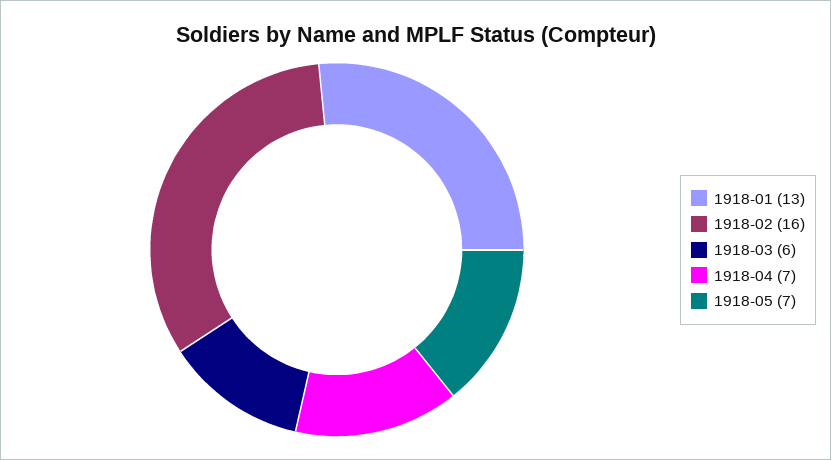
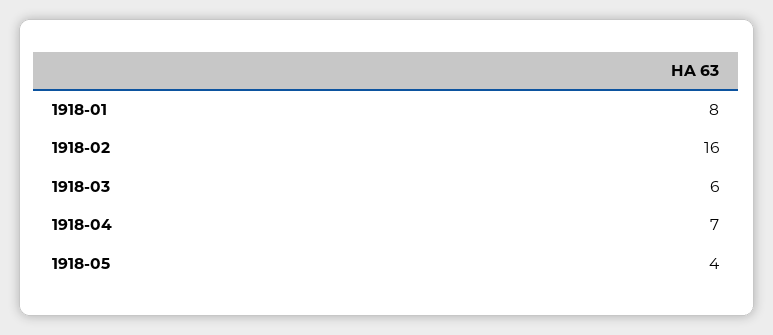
1918-01: 13 -> 8
1918-05: 7 -> 4

